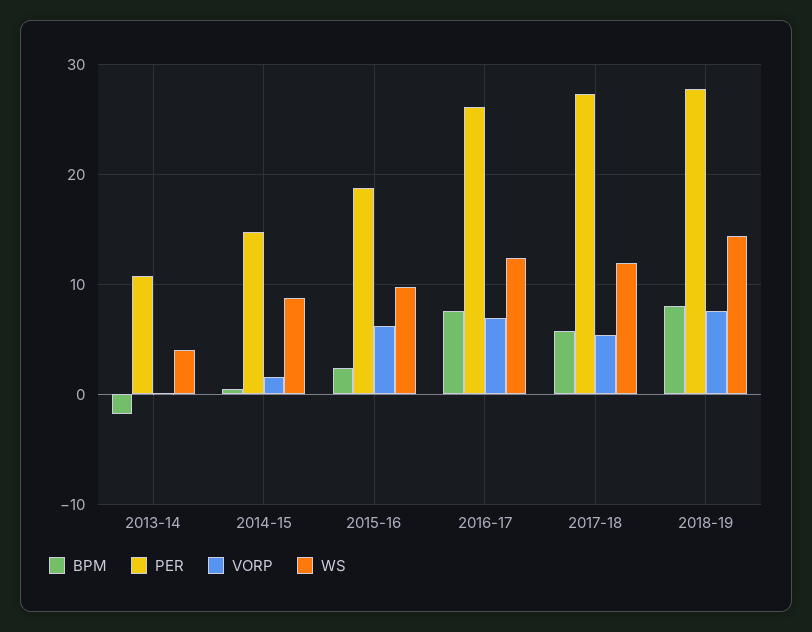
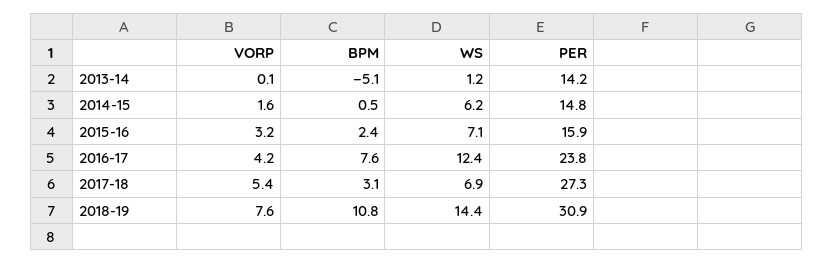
BPM, 2013-14: -2 -> -5.1
PER, 2013-14: 11 -> 14.2
WS, 2013-14: 4 -> 1.2
WS, 2014-15: 9 -> 6.2
PER, 2015-16: 19 -> 15.9
VORP, 2015-16: 6 -> 3.2
WS, 2015-16: 10 -> 7.1
PER, 2016-17: 26 -> 23.8
VORP, 2016-17: 7 -> 4.2
BPM, 2017-18: 6 -> 3.1
WS, 2017-18: 12 -> 6.9
BPM, 2018-19: 8 -> 10.8
PER, 2018-19: 28 -> 30.9

